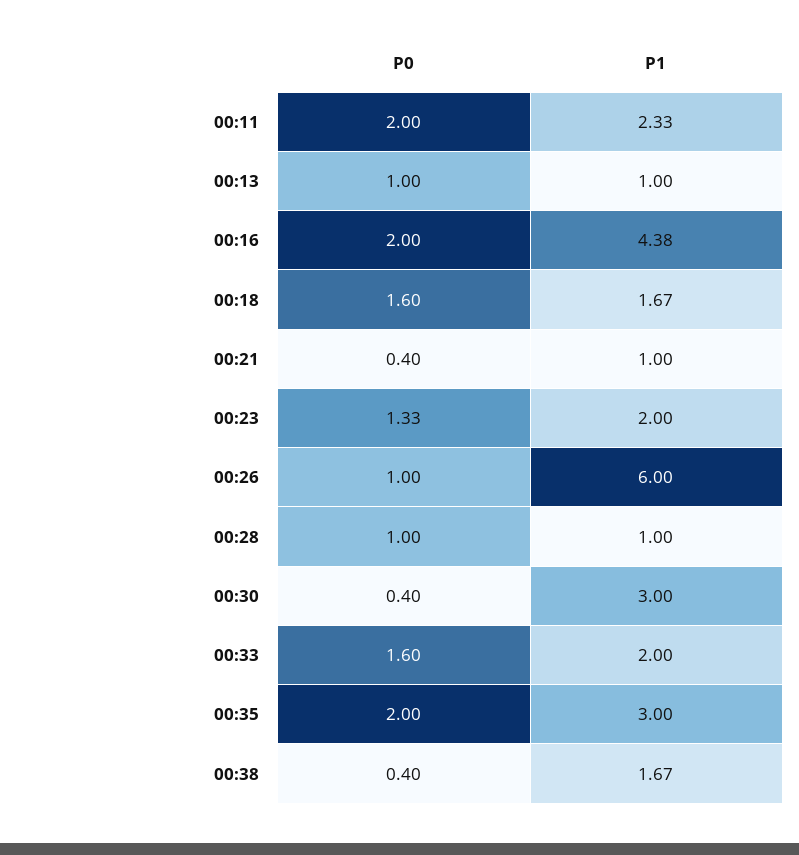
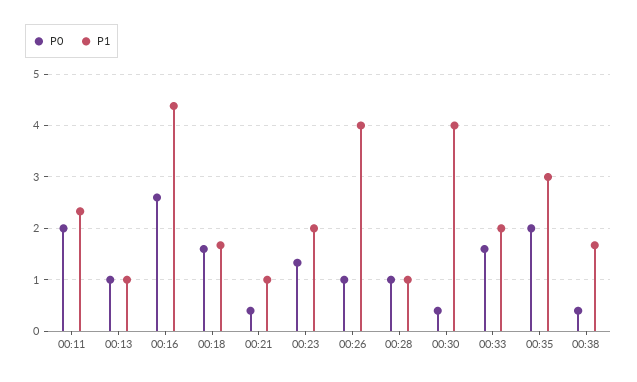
P0, 00:16: 2 -> 2.6
P1, 00:26: 6 -> 4
P1, 00:30: 3 -> 4

